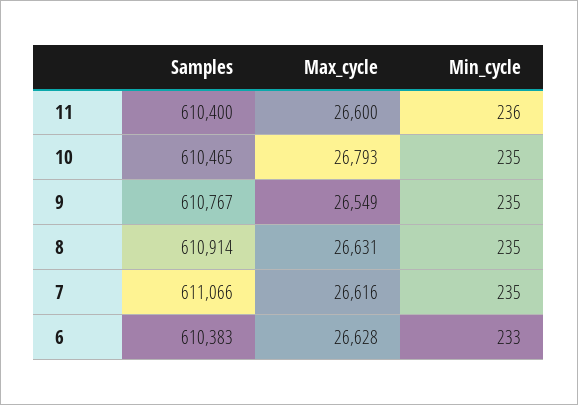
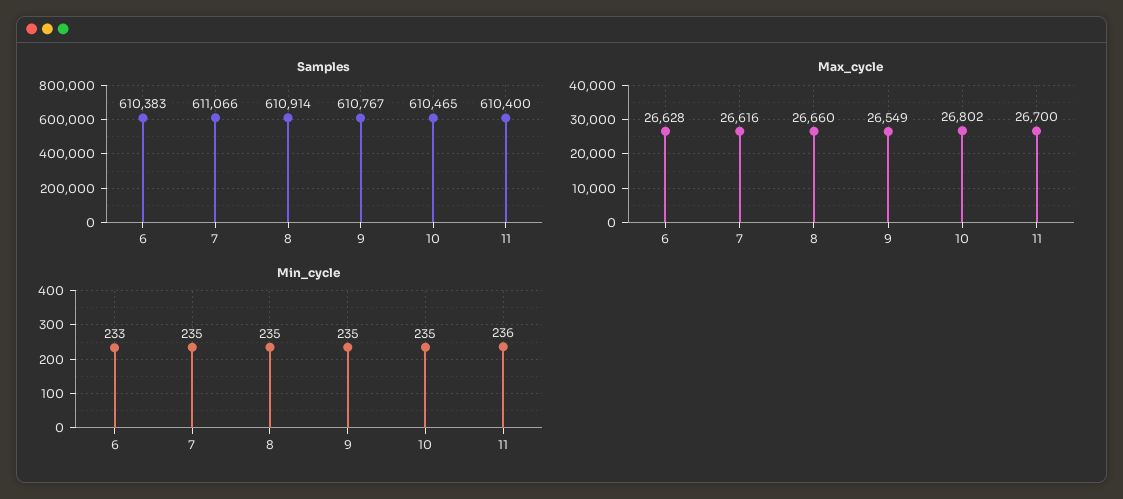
Max_cycle, 11: 26600 -> 26700
Max_cycle, 10: 26793 -> 26802
Max_cycle, 8: 26631 -> 26660

